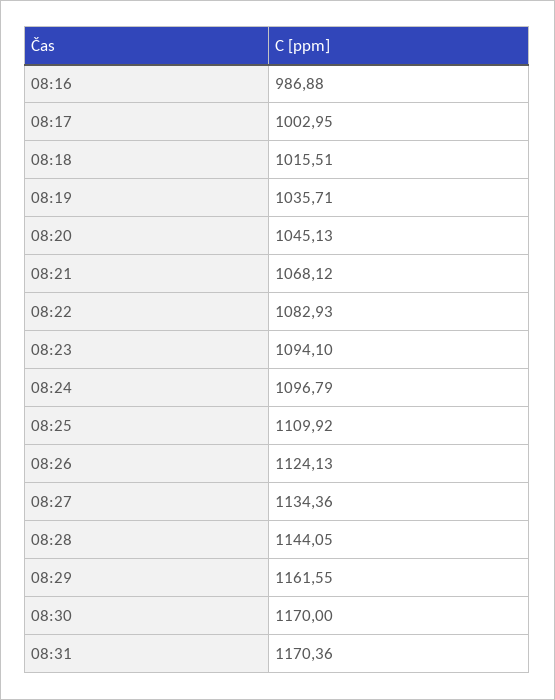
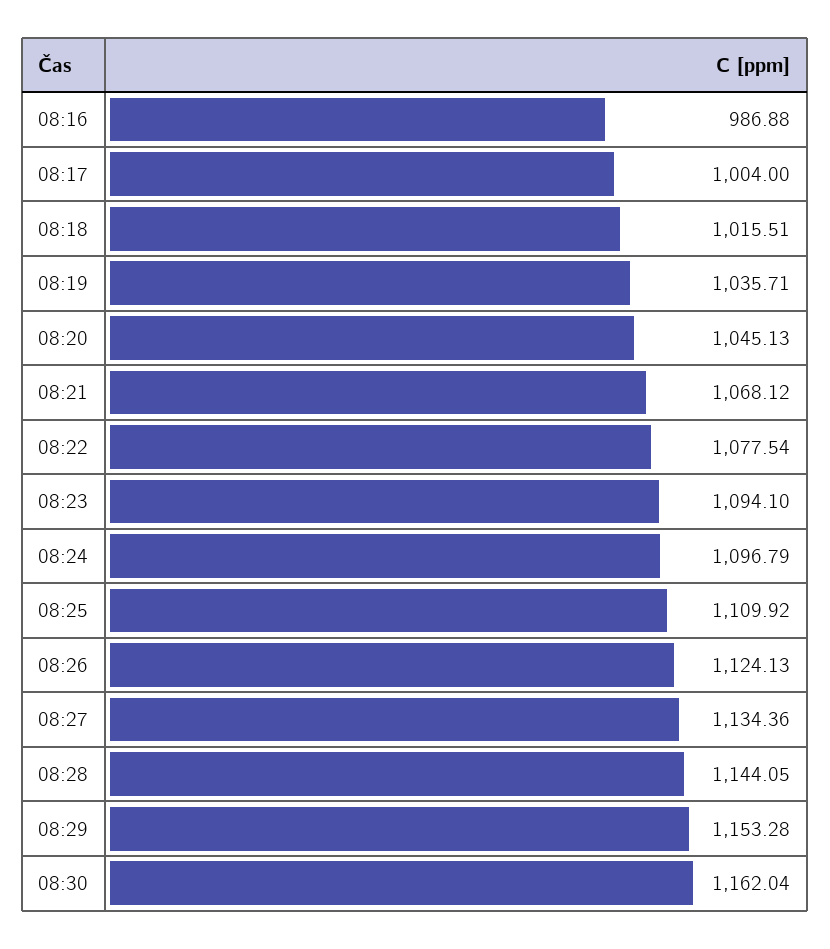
08:17: 1002.95 -> 1004
08:22: 1082.93 -> 1077.54
08:29: 1161.55 -> 1153.28
08:30: 1170 -> 1162.04
08:31: 1170.36 -> none

